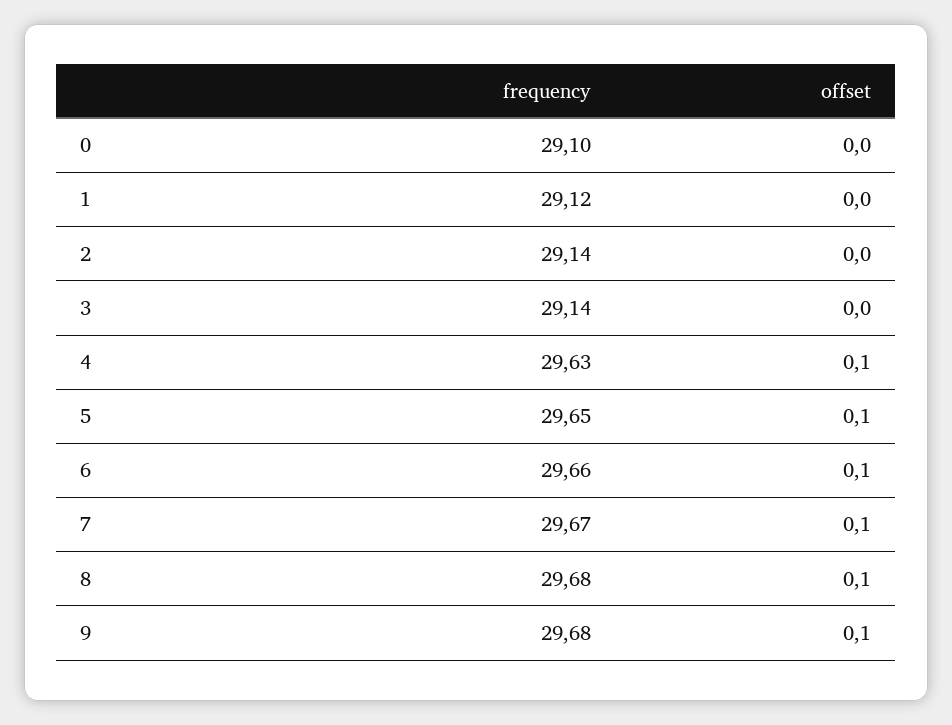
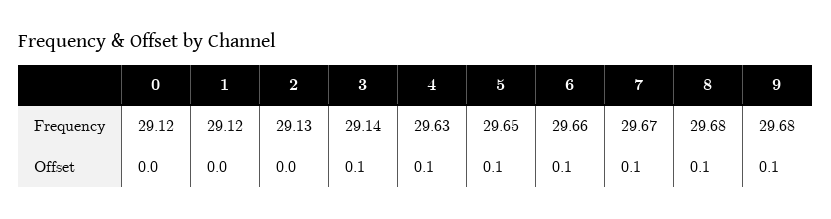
frequency, 0: 29.1 -> 29.12
frequency, 2: 29.14 -> 29.13
offset, 3: 0 -> 0.1

